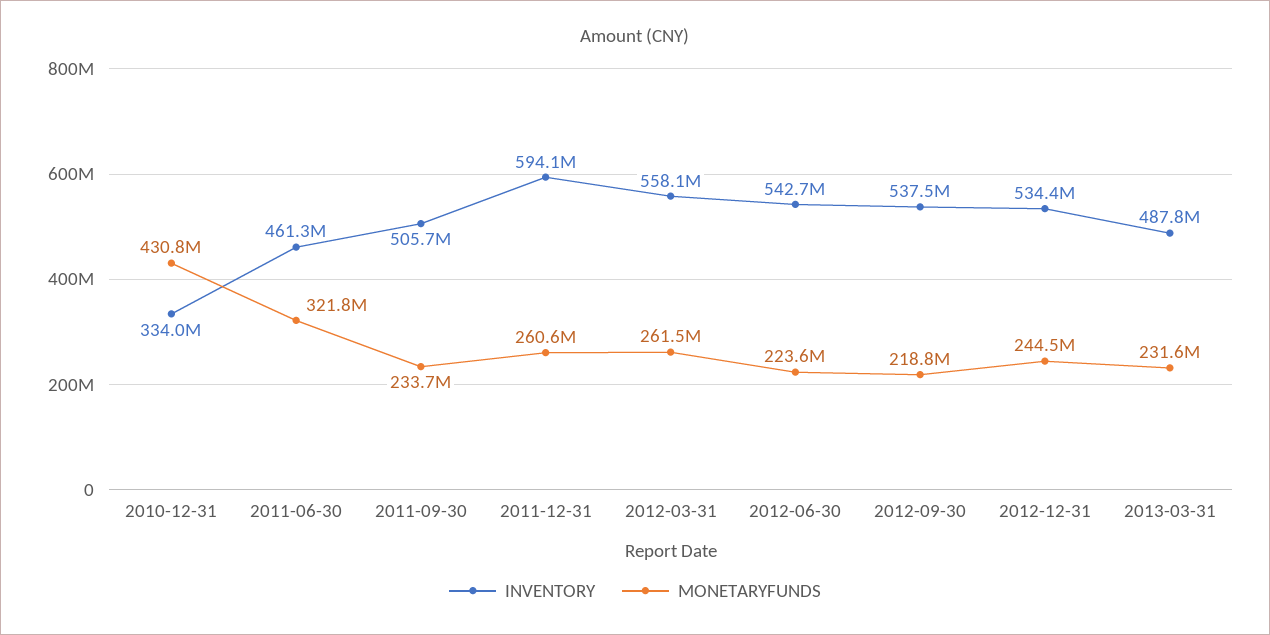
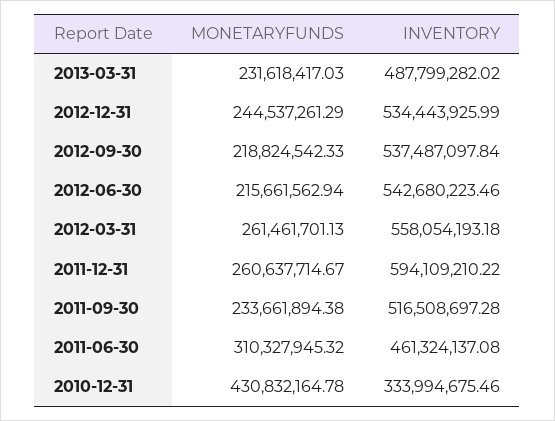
MONETARYFUNDS, 2011-06-30: 321800000 -> 310327945.32
INVENTORY, 2011-09-30: 505700000 -> 516508697.28
MONETARYFUNDS, 2012-06-30: 223600000 -> 215661562.94

